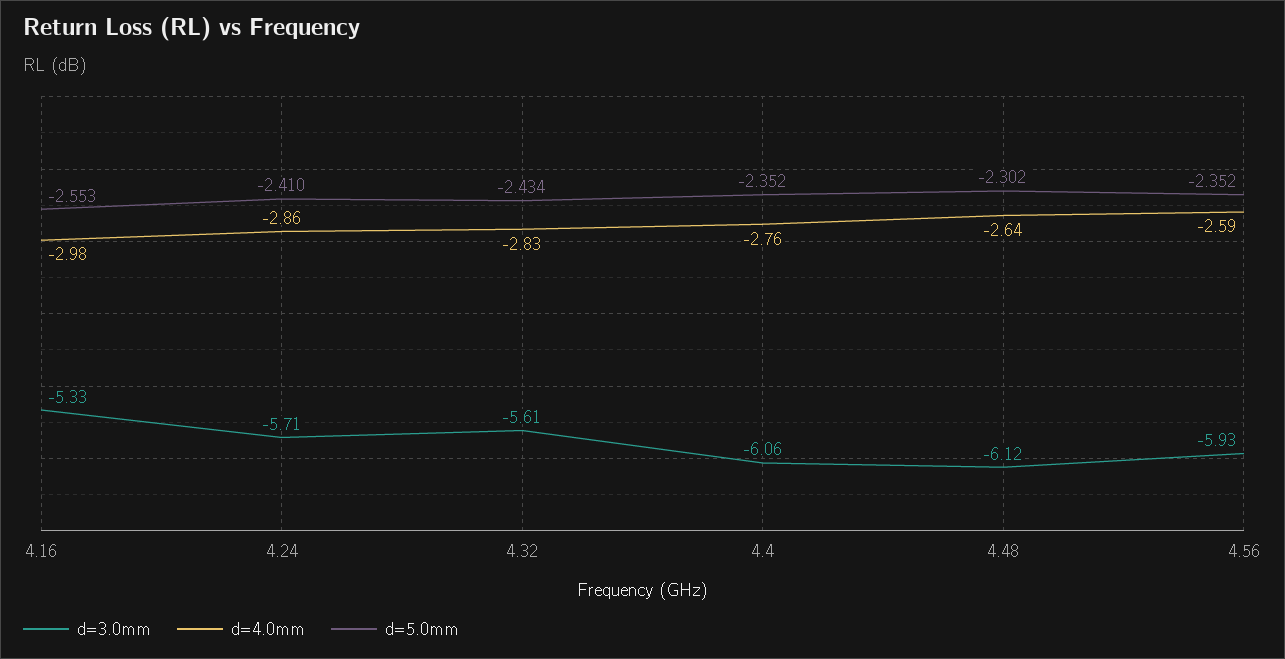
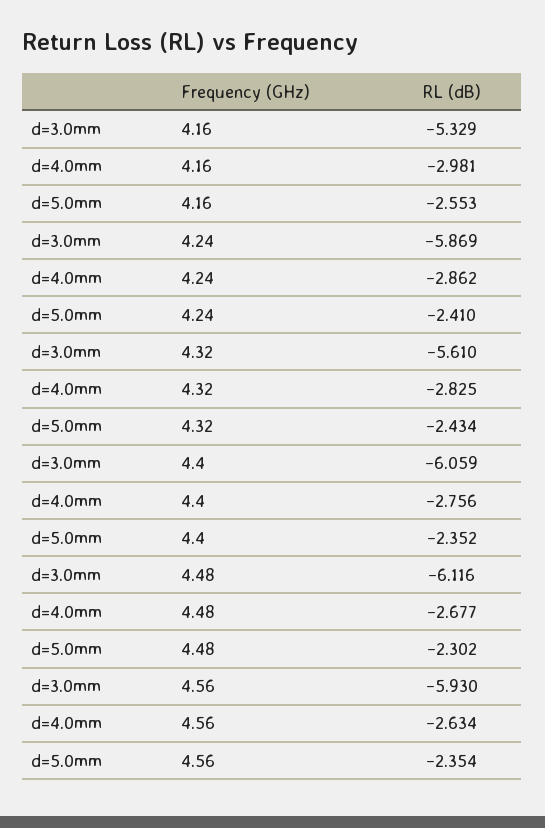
d=3.0mm, 4.24: -5.71 -> -5.869
d=4.0mm, 4.48: -2.64 -> -2.677
d=4.0mm, 4.56: -2.59 -> -2.634
d=5.0mm, 4.56: -2.352 -> -2.354

